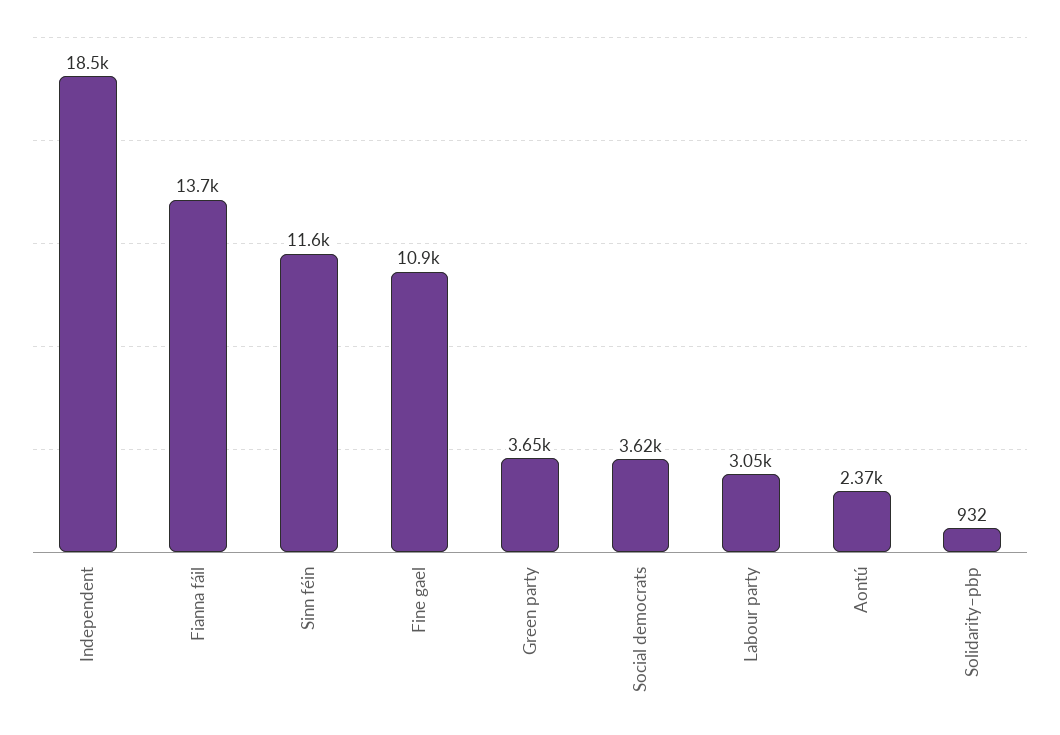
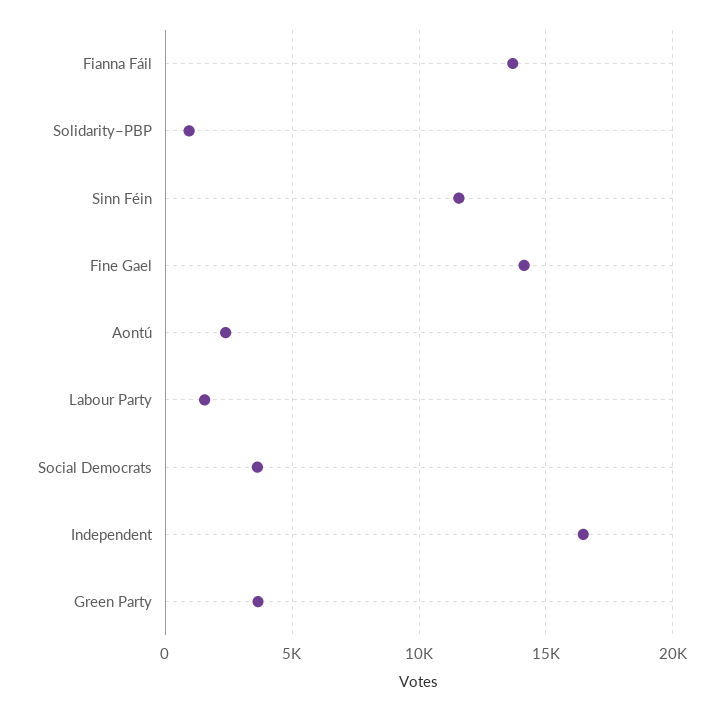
Independent: 18500 -> 16500
Fine gael: 10900 -> 14000
Labour party: 3050 -> 1500

